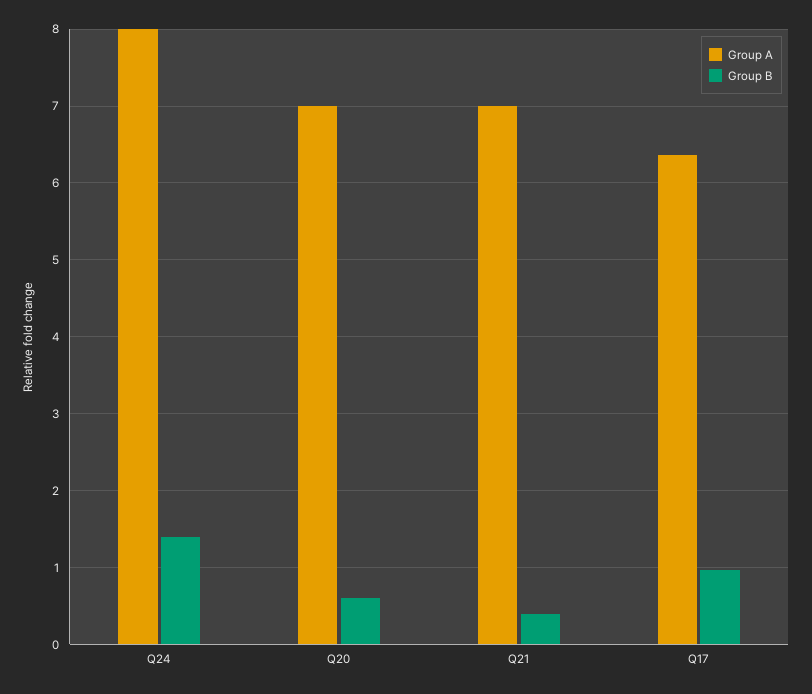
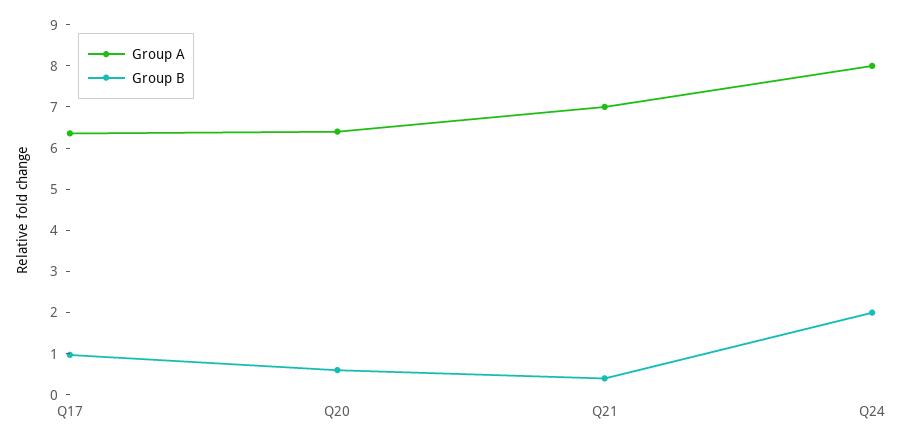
Group B, Q24: 1.4 -> 2
Group A, Q20: 7 -> 6.4

